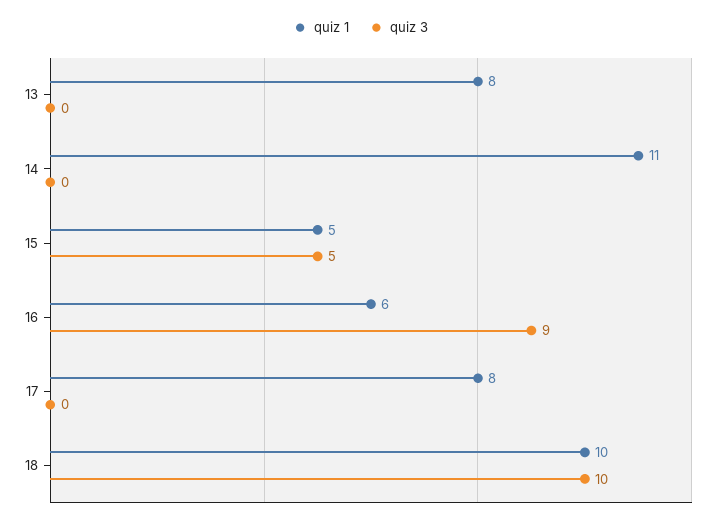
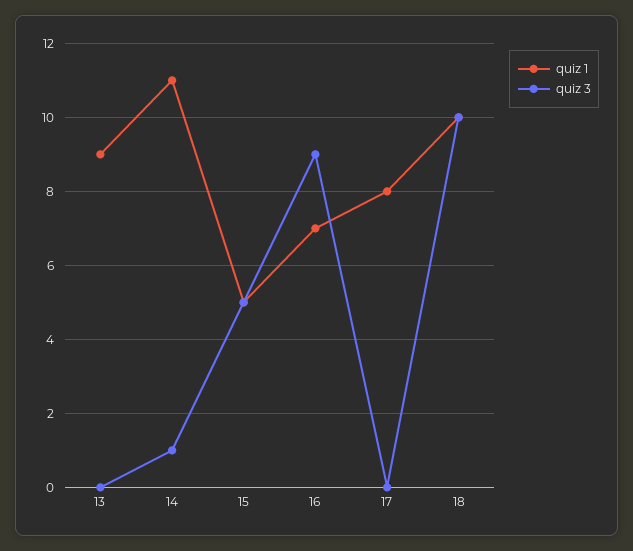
quiz 1, 13: 8 -> 9
quiz 3, 14: 0 -> 1
quiz 1, 16: 6 -> 7

